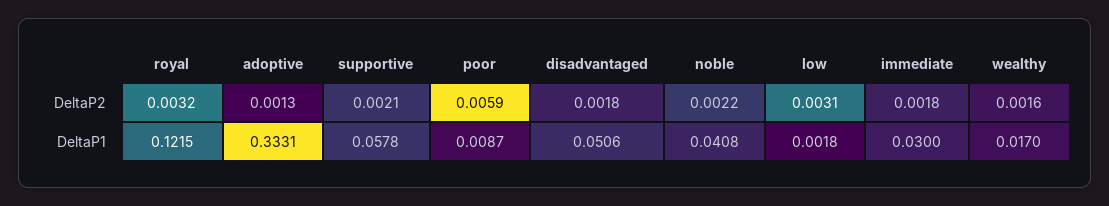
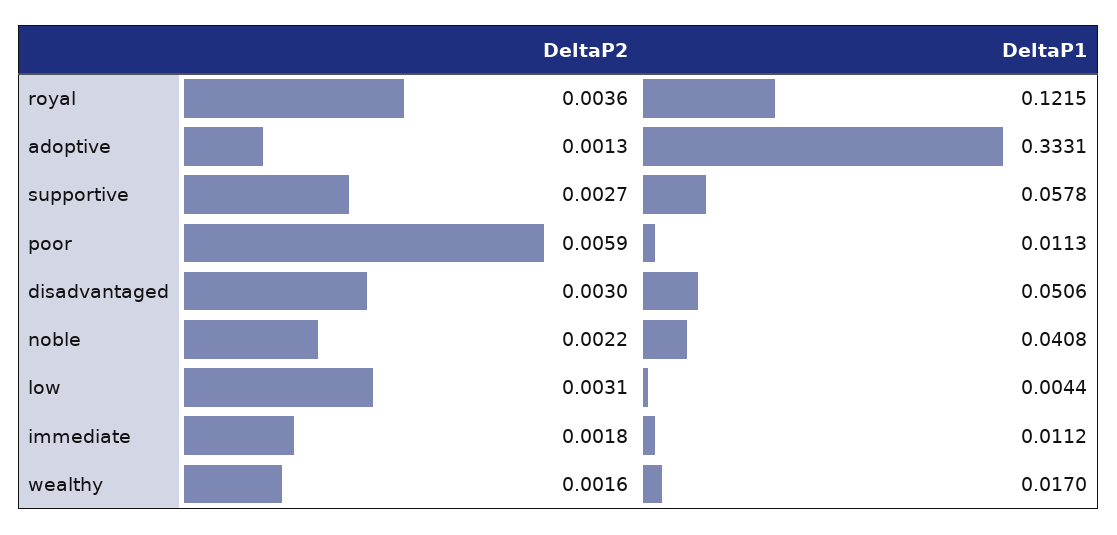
royal, DeltaP2: 0.0032 -> 0.0036
supportive, DeltaP2: 0.0021 -> 0.0027
disadvantaged, DeltaP2: 0.0018 -> 0.003
poor, DeltaP1: 0.0087 -> 0.0113
low, DeltaP1: 0.0018 -> 0.0044
immediate, DeltaP1: 0.03 -> 0.0112

